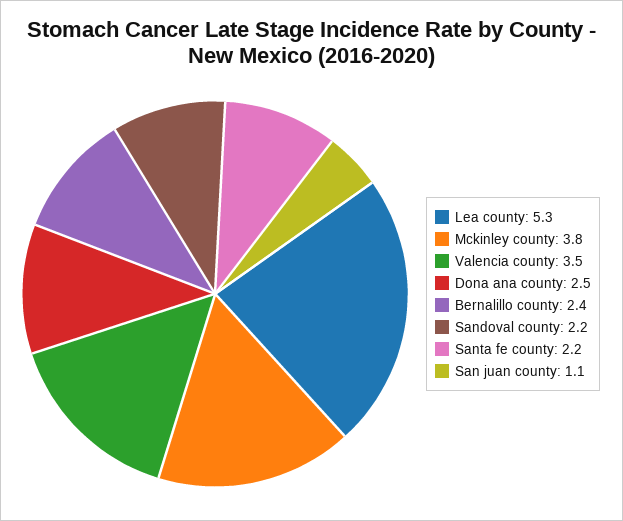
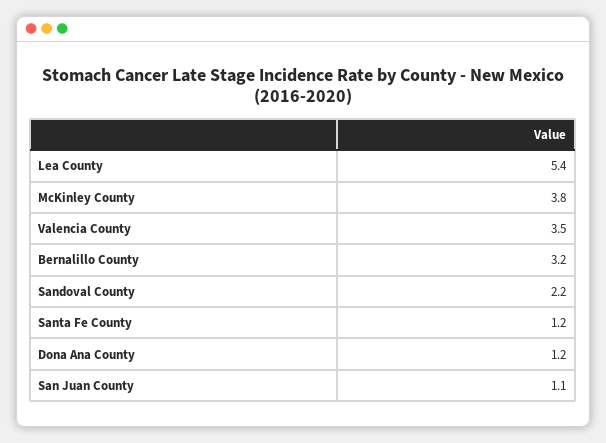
Lea county: 5.3 -> 5.4
Dona ana county: 2.5 -> 1.2
Bernalillo county: 2.4 -> 3.2
Santa fe county: 2.2 -> 1.2

